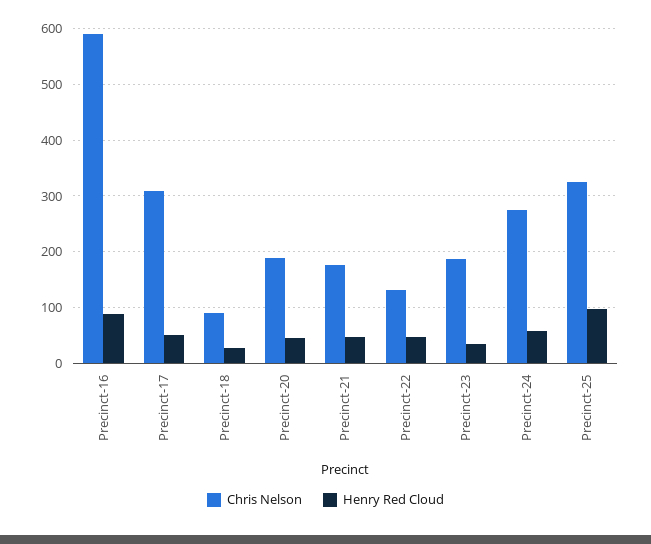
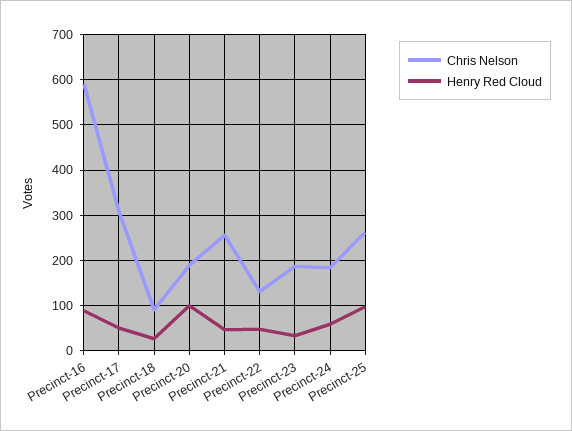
Henry Red Cloud, Precinct-20: 40 -> 100
Chris Nelson, Precinct-21: 180 -> 260
Chris Nelson, Precinct-24: 280 -> 180
Chris Nelson, Precinct-25: 320 -> 260

